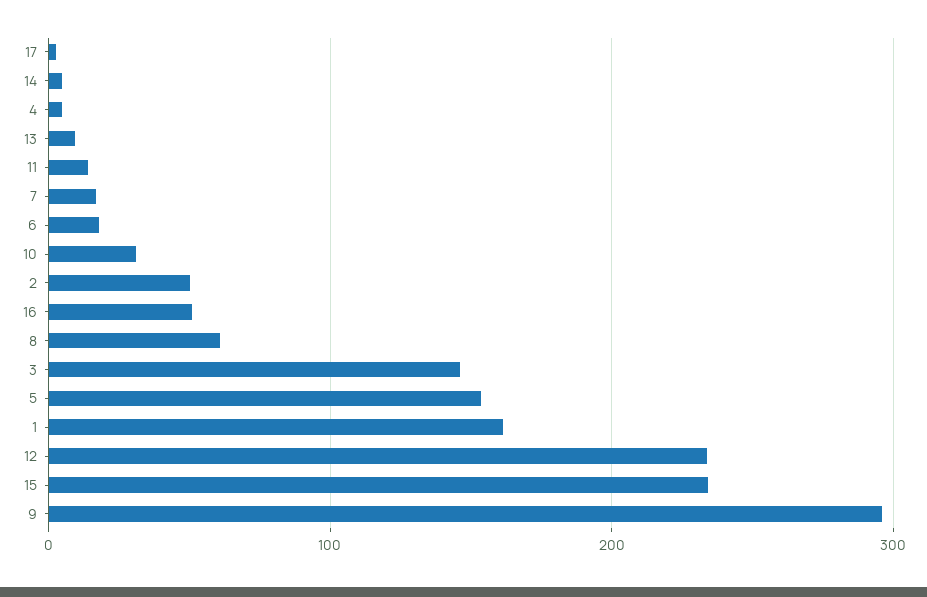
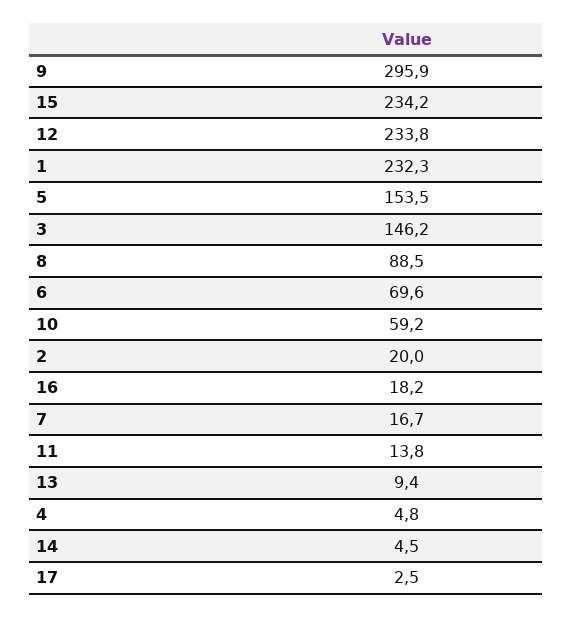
6: 20 -> 69.6
10: 30 -> 59.2
2: 50 -> 20
16: 50 -> 18.2
8: 60 -> 88.5
1: 160 -> 232.3

